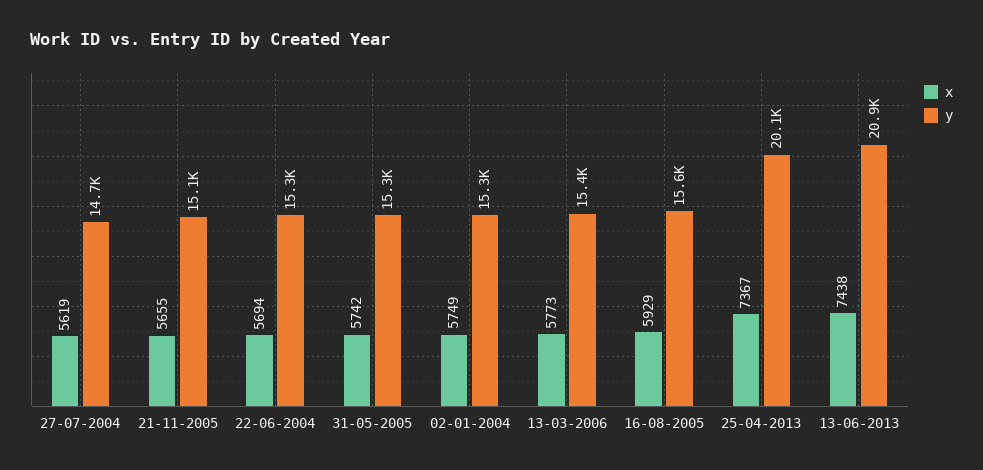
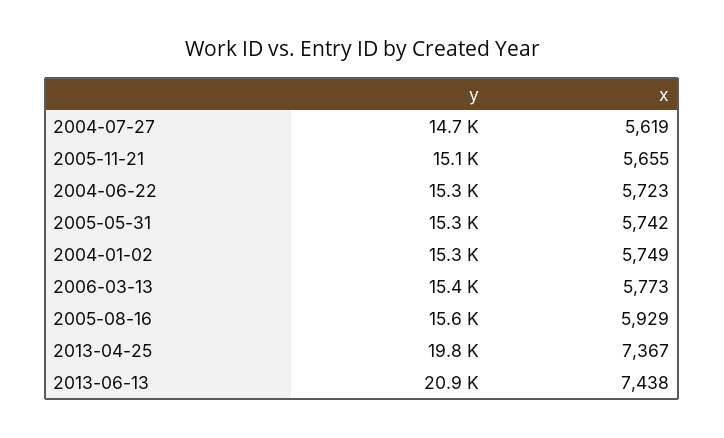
x, 22-06-2004: 5694 -> 5723
y, 25-04-2013: 20100 -> 19800

